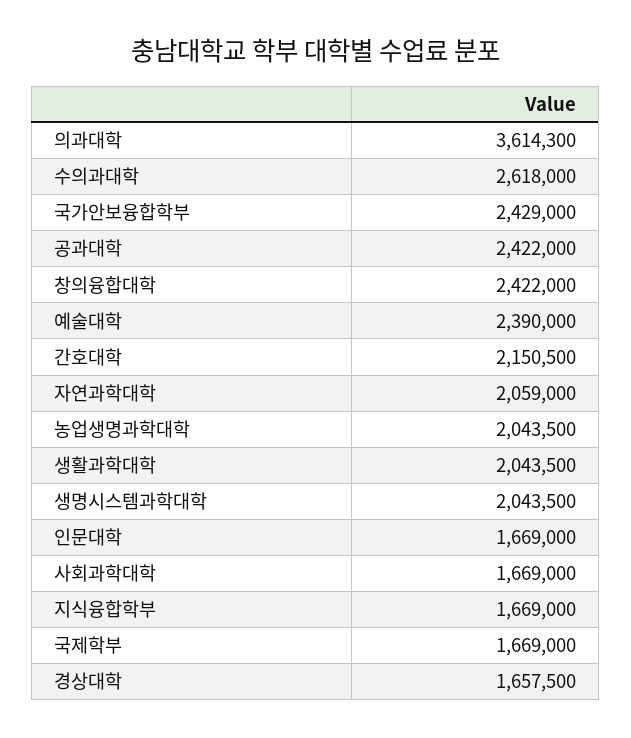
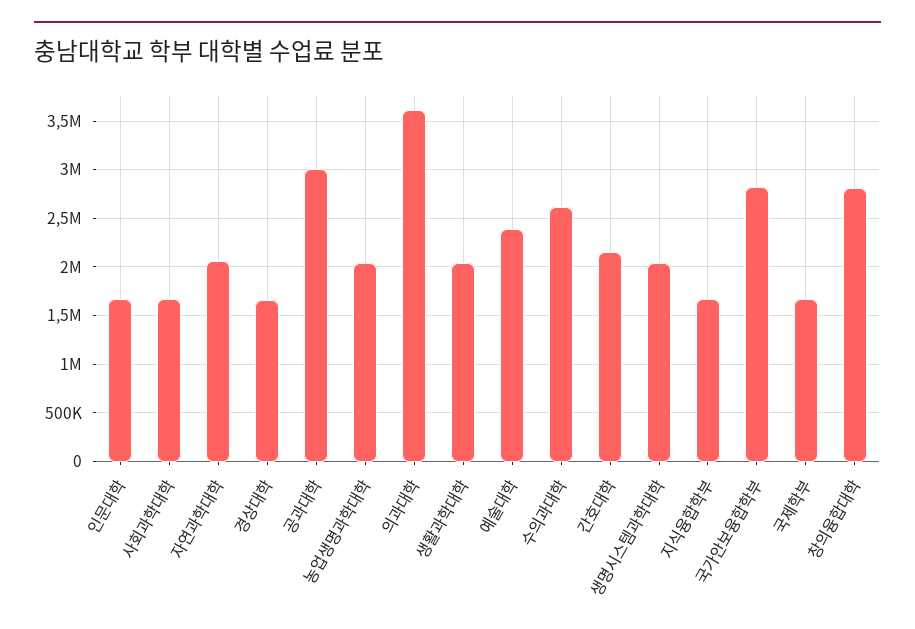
국가안보융합학부: 2429000 -> 2800000
공과대학: 2422000 -> 3000000
창의융합대학: 2422000 -> 2800000

